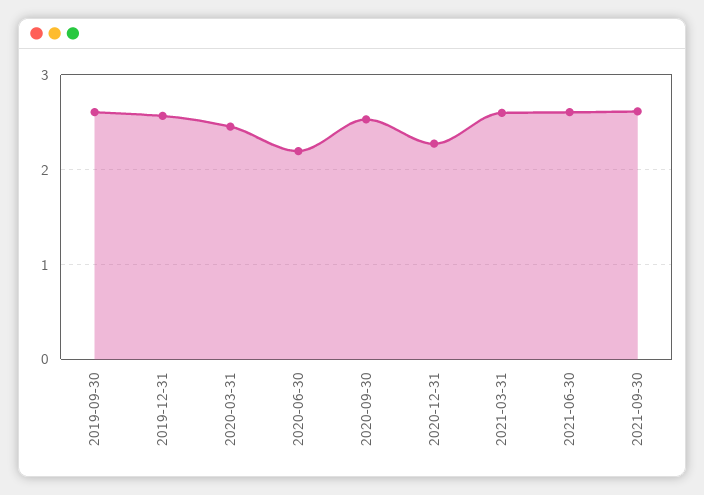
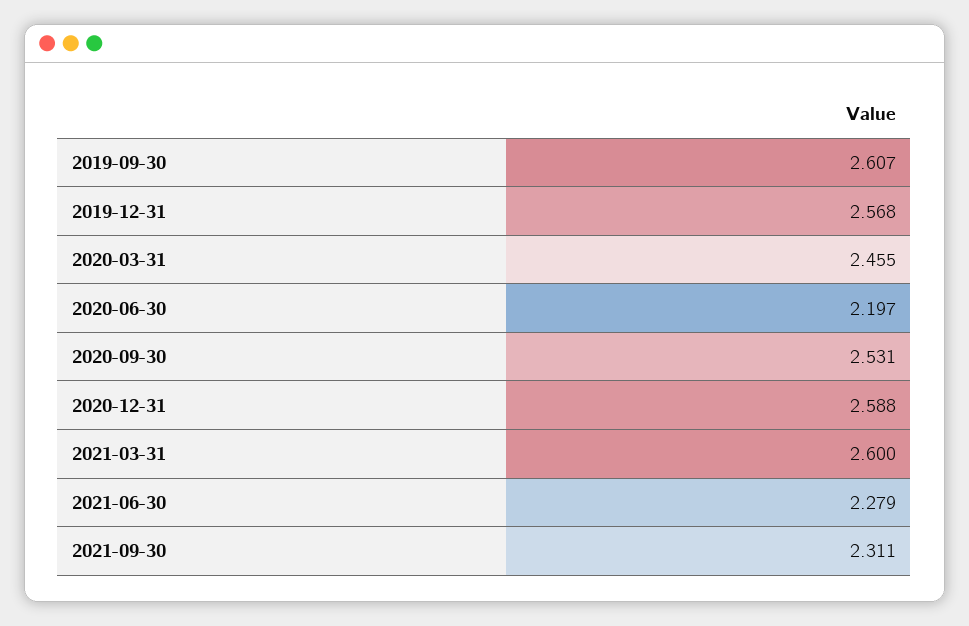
2020-12-31: 2.3 -> 2.588
2021-06-30: 2.6 -> 2.279
2021-09-30: 2.6 -> 2.311

